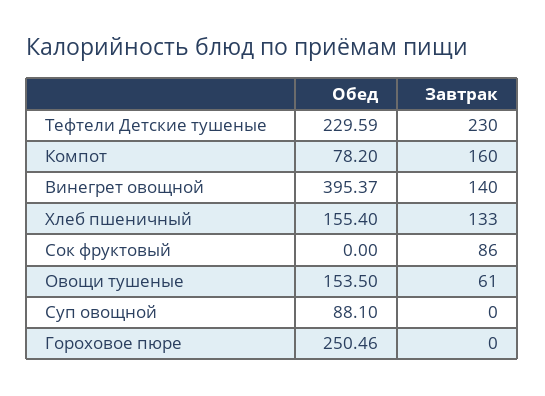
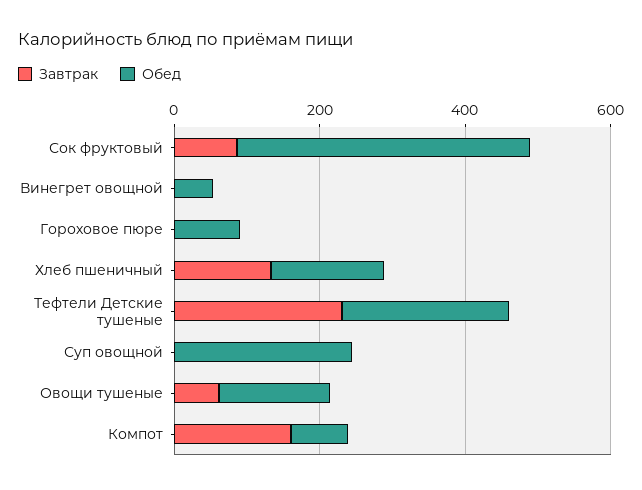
Обед, Винегрет овощной: 395.37 -> 50
Завтрак, Винегрет овощной: 140 -> 0
Обед, Сок фруктовый: 0 -> 400
Обед, Суп овощной: 88.1 -> 250
Обед, Гороховое пюре: 250.46 -> 100

